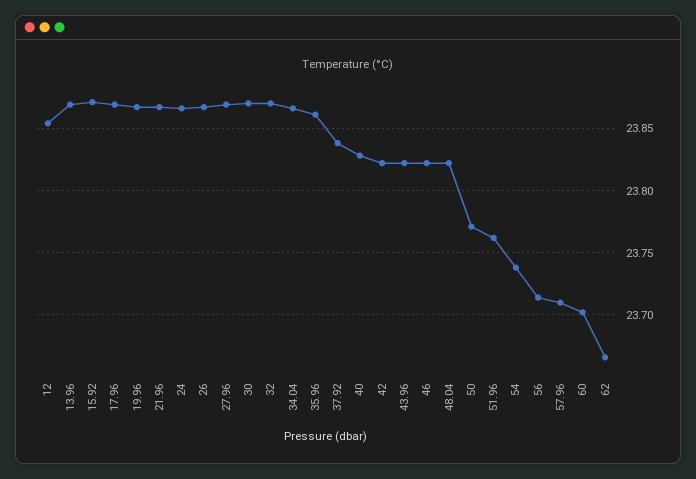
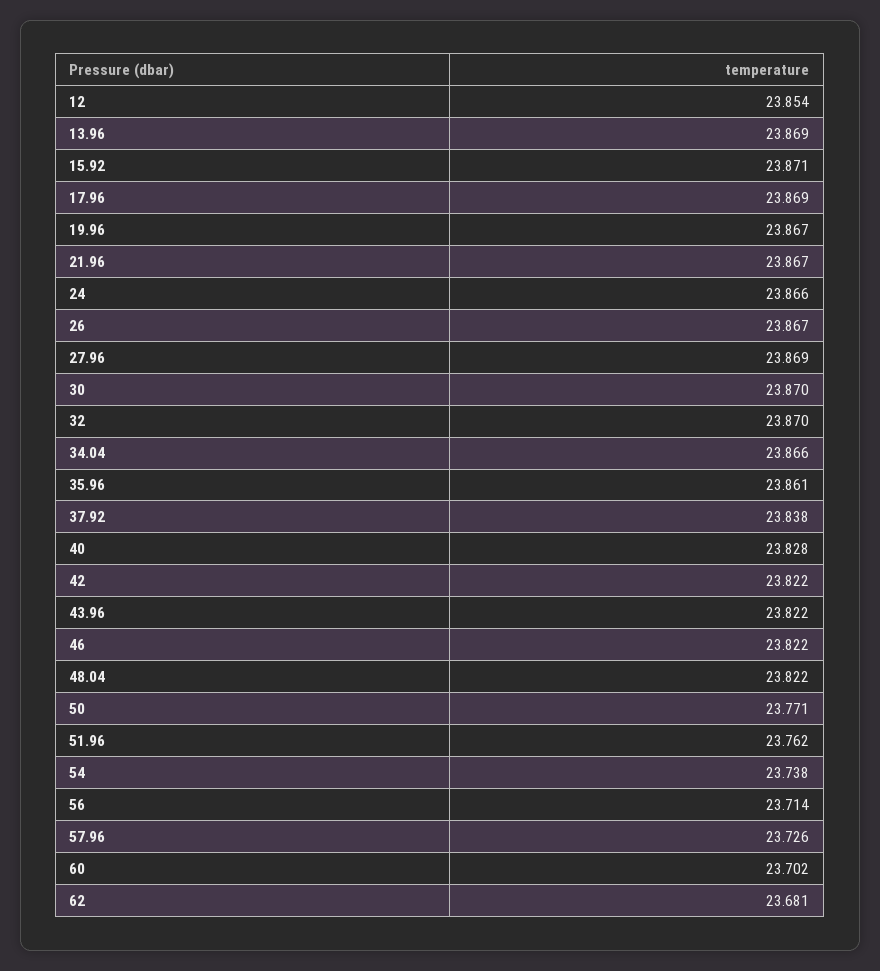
57.96: 23.71 -> 23.726
62: 23.665 -> 23.681

